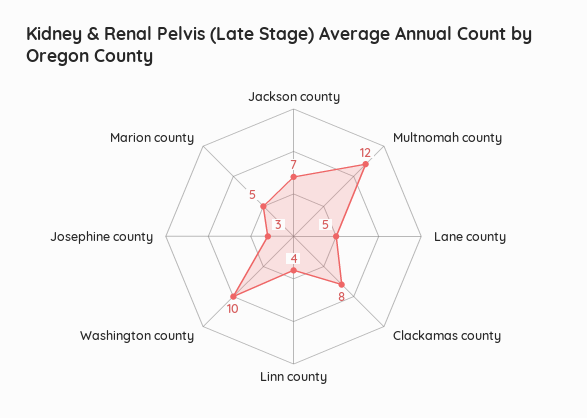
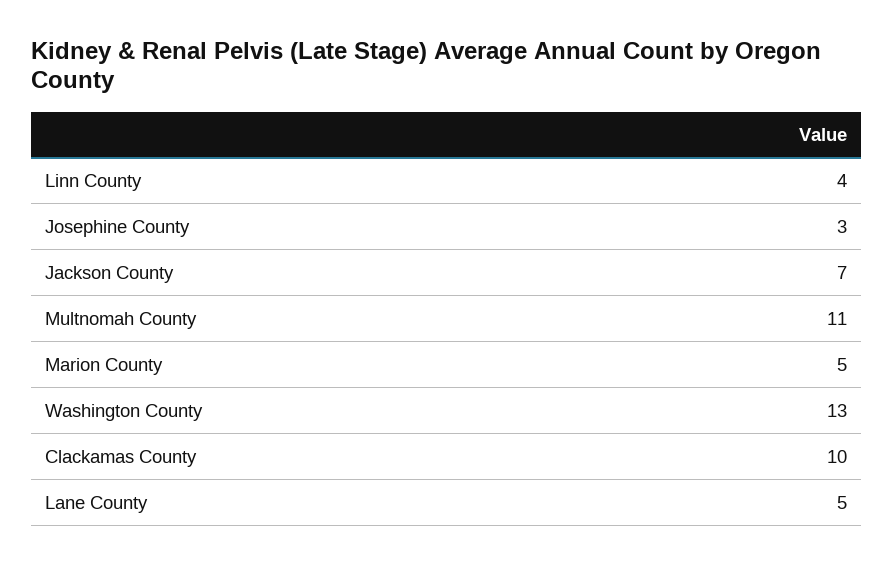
Multnomah county: 12 -> 11
Clackamas county: 8 -> 10
Washington county: 10 -> 13

